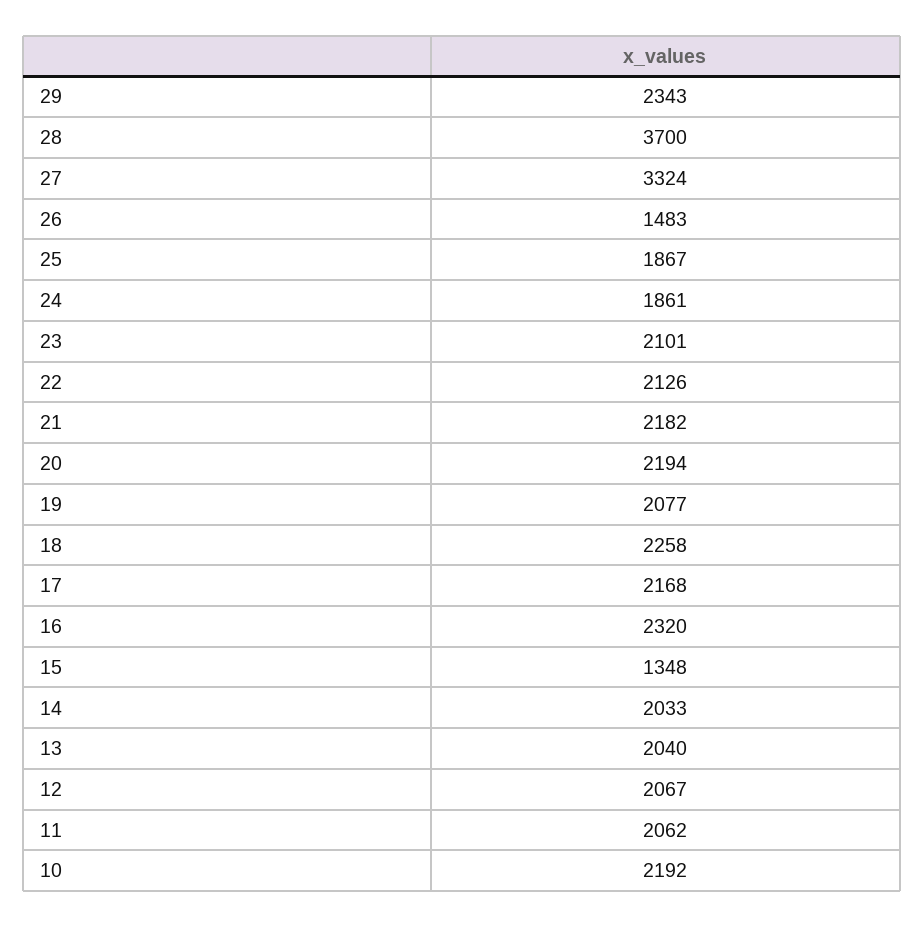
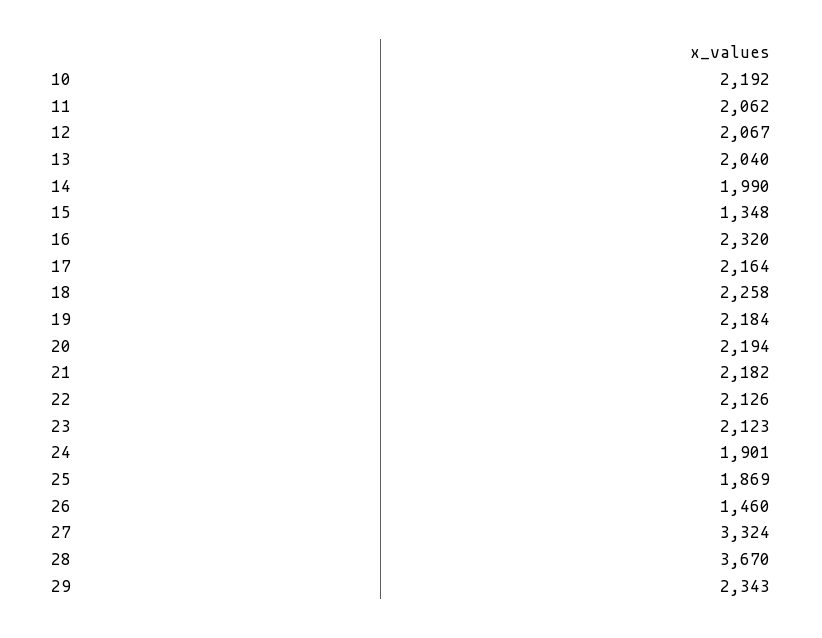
28: 3700 -> 3670
26: 1483 -> 1460
25: 1867 -> 1869
24: 1861 -> 1901
23: 2101 -> 2123
19: 2077 -> 2184
17: 2168 -> 2164
14: 2033 -> 1990

